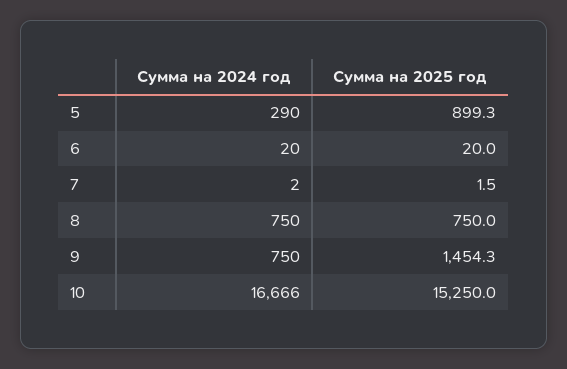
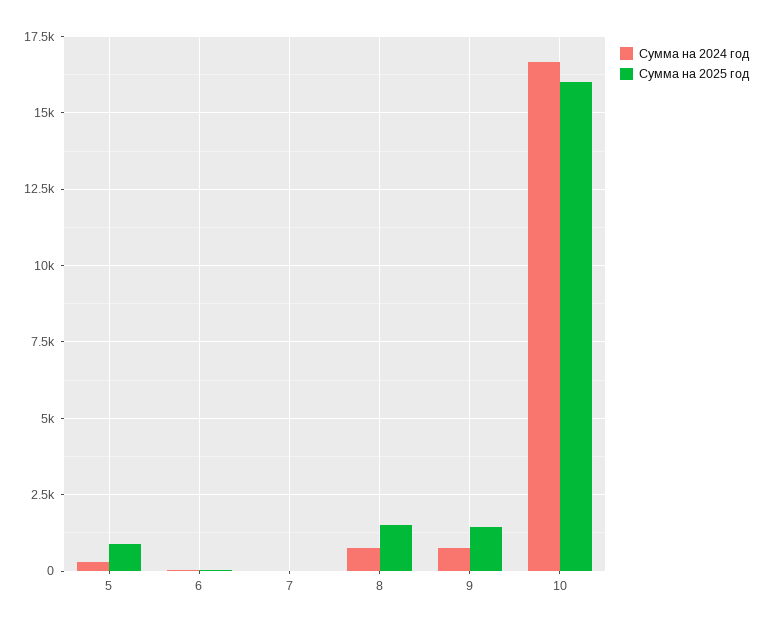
Сумма на 2025 год, 8: 750 -> 1500
Сумма на 2025 год, 10: 15250 -> 16000

